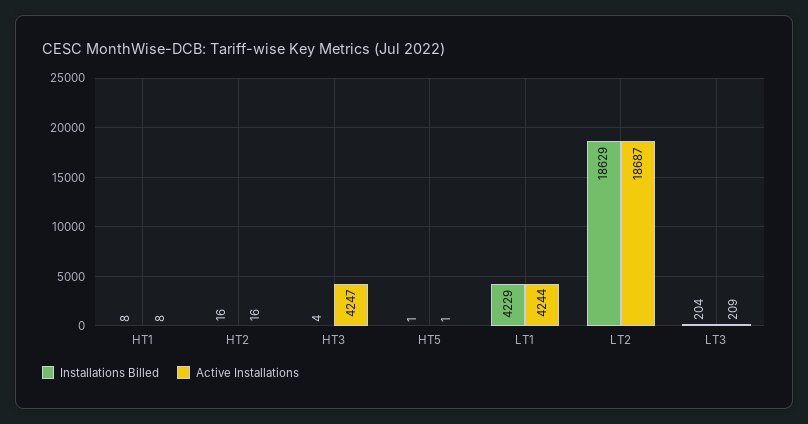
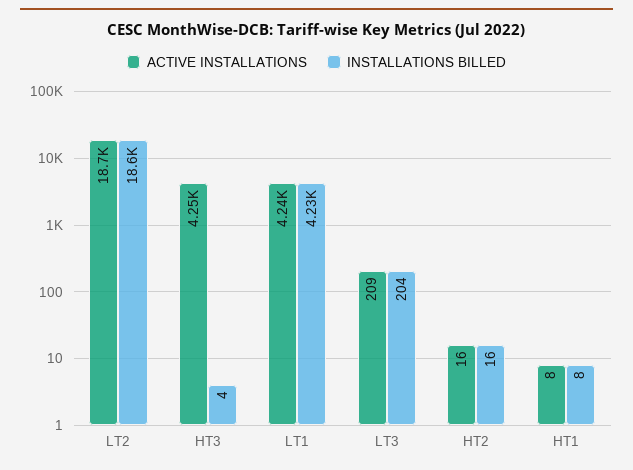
Installations Billed, HT5: 1 -> none
Active Installations, HT5: 1 -> none

